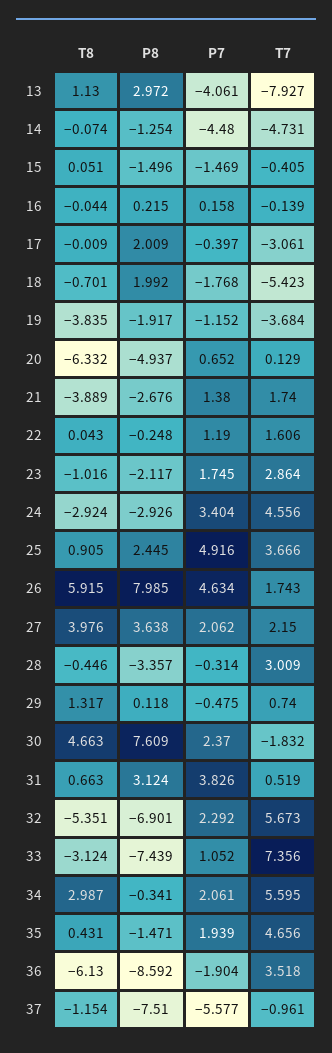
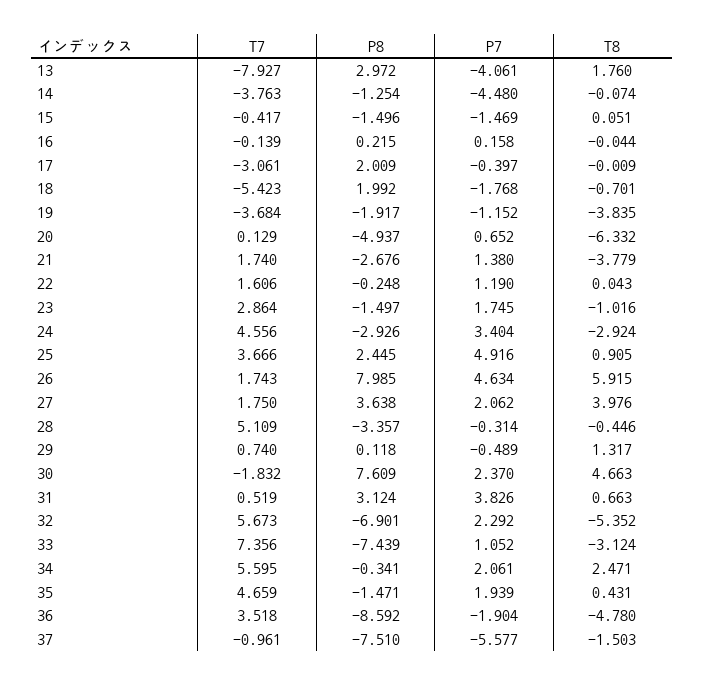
T8, 13: 1.13 -> 1.76
T7, 14: -4.731 -> -3.763
T7, 15: -0.405 -> -0.417
T8, 21: -3.889 -> -3.779
P8, 23: -2.117 -> -1.497
T7, 27: 2.15 -> 1.75
T7, 28: 3.009 -> 5.109
P7, 29: -0.475 -> -0.489
T8, 32: -5.351 -> -5.352
T8, 34: 2.987 -> 2.471
T7, 35: 4.656 -> 4.659
T8, 36: -6.13 -> -4.78
T8, 37: -1.154 -> -1.503

